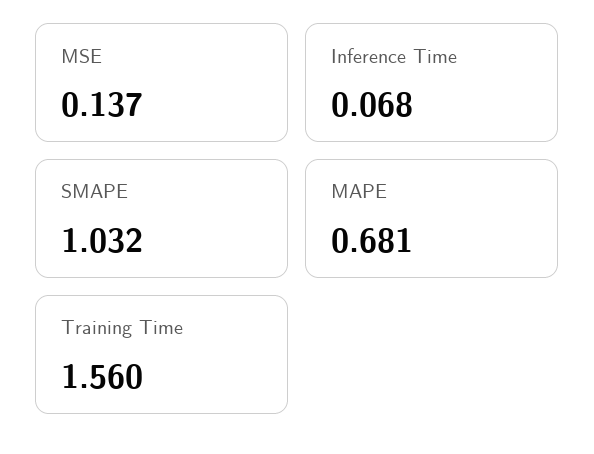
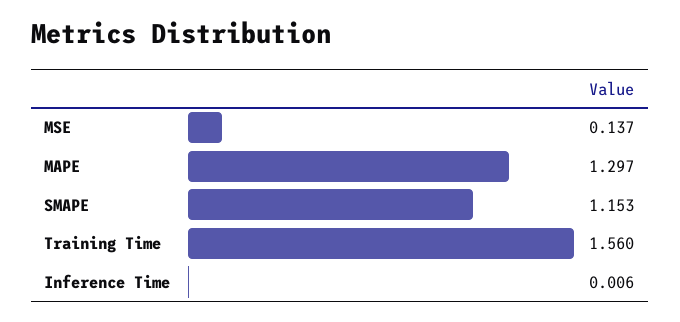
Inference Time: 0.068 -> 0.006
SMAPE: 1.032 -> 1.153
MAPE: 0.681 -> 1.297

